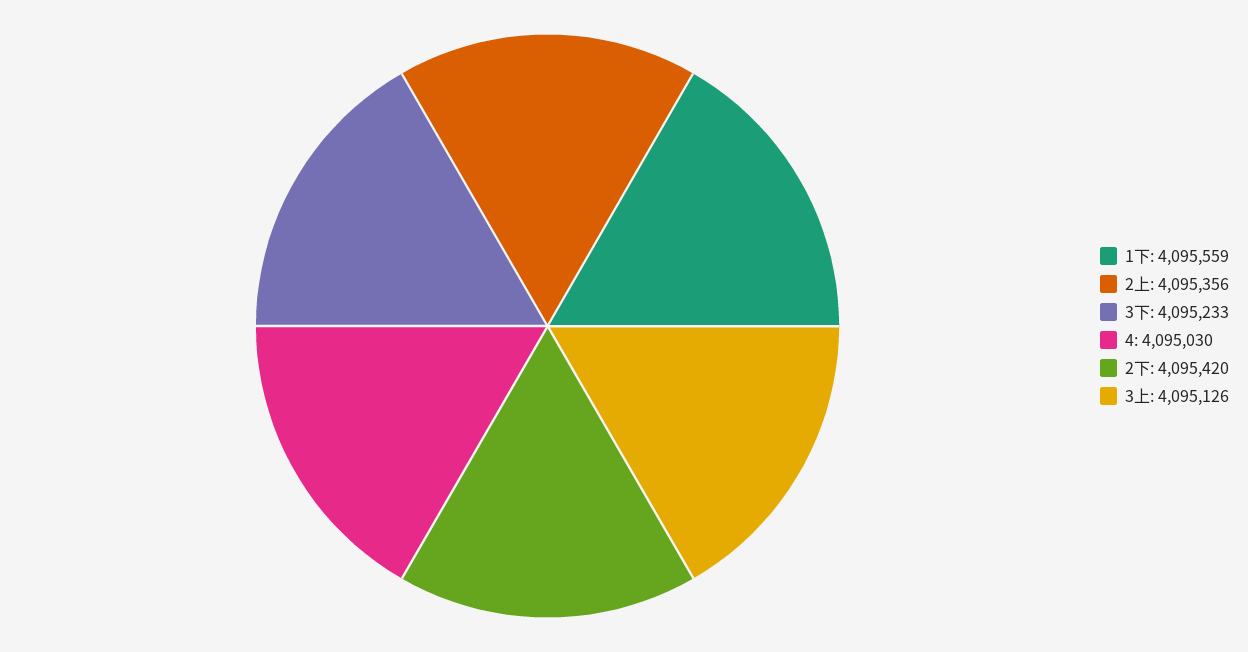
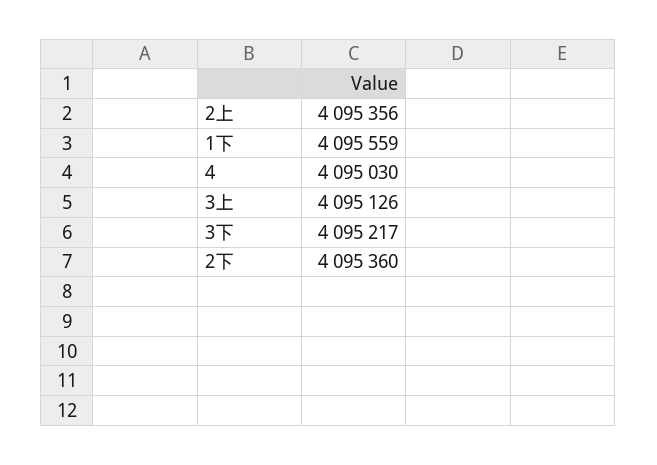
3下: 4095233 -> 4095217
2下: 4095420 -> 4095360

